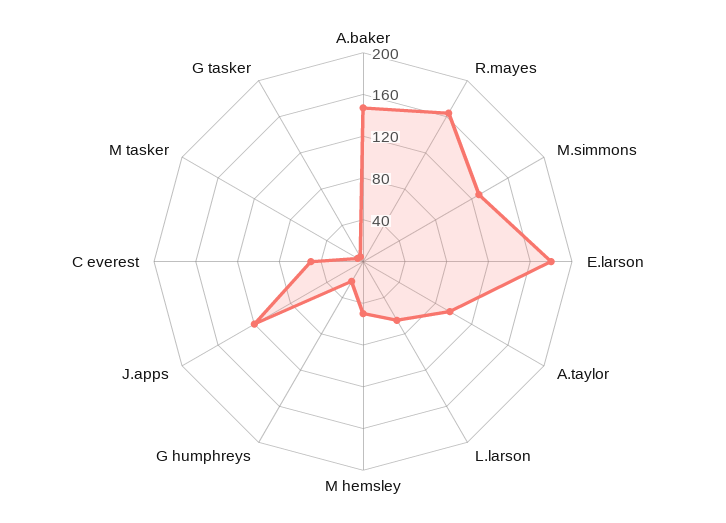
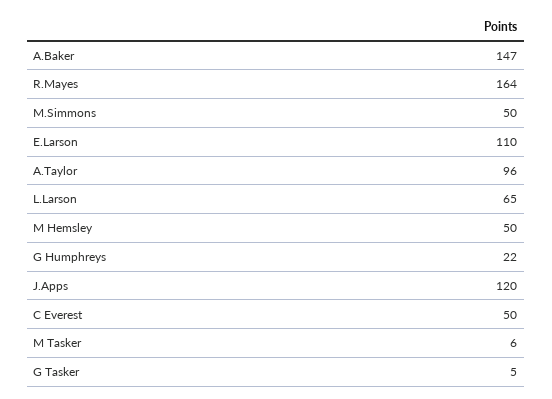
M.simmons: 130 -> 50
E.larson: 180 -> 110

